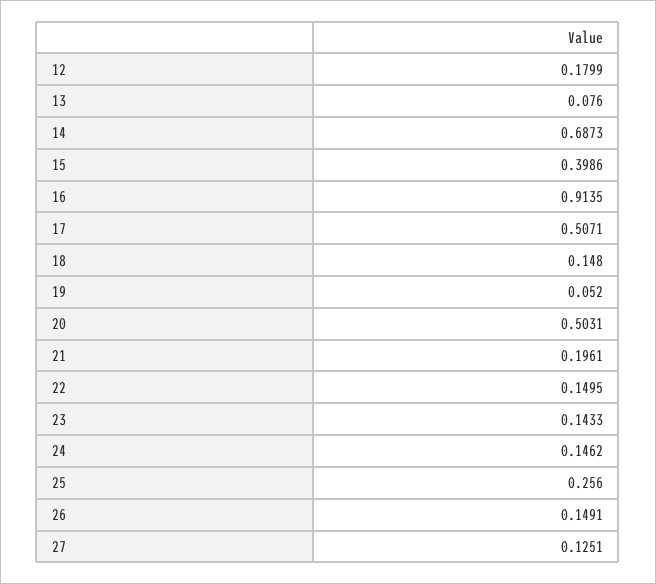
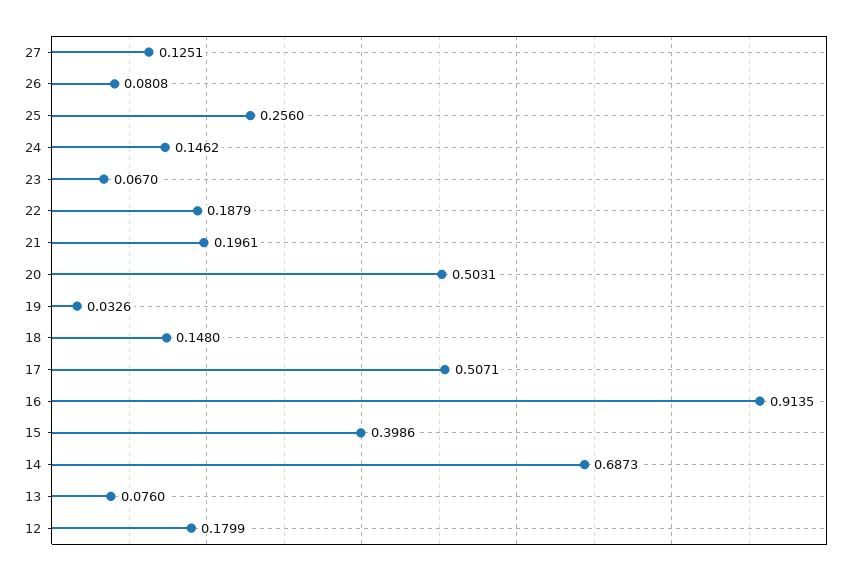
19: 0.052 -> 0.0326
22: 0.1495 -> 0.1879
23: 0.1433 -> 0.067
26: 0.1491 -> 0.0808

